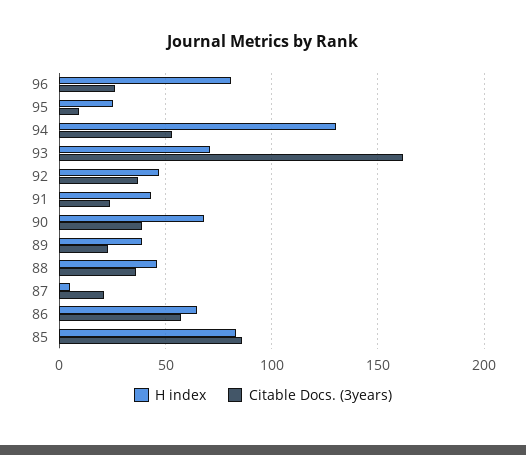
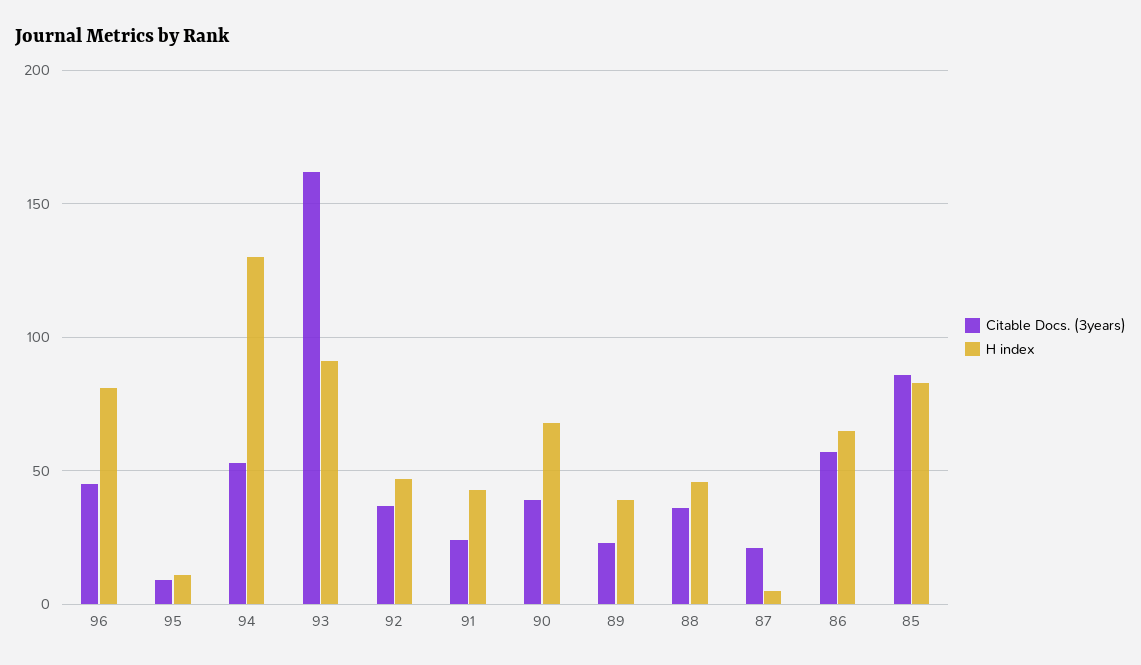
Citable Docs. (3years), 96: 25 -> 45
H index, 95: 25 -> 10
H index, 93: 70 -> 90

